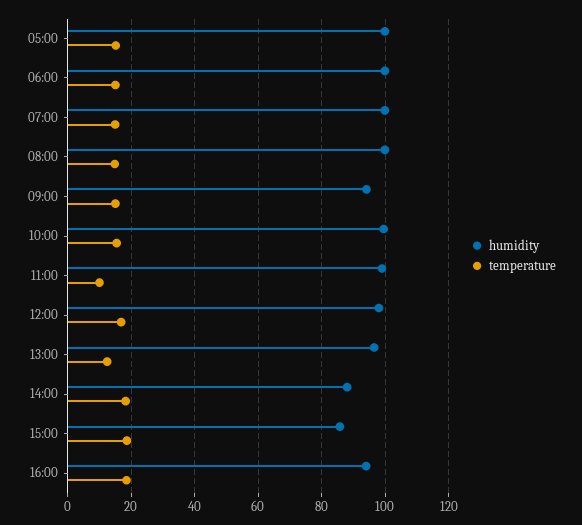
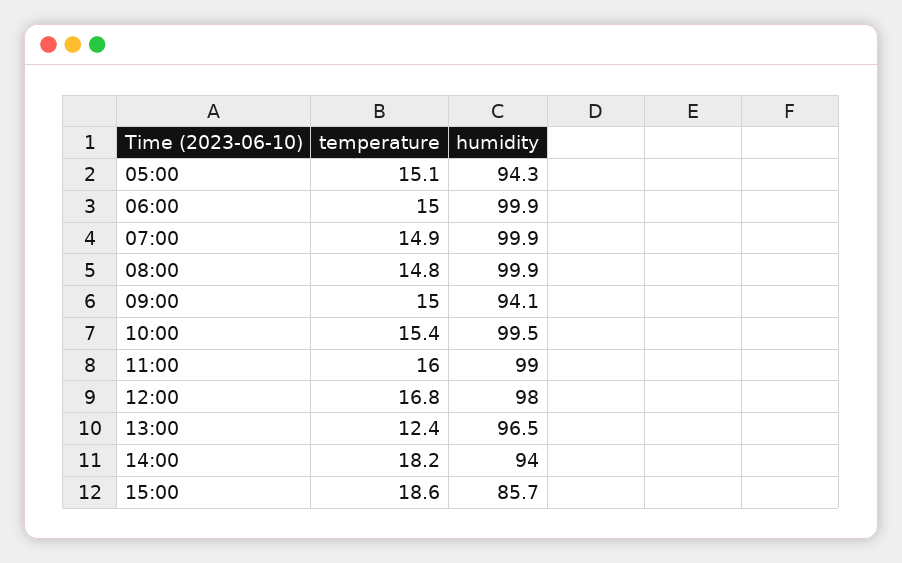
humidity, 05:00: 100 -> 94.3
temperature, 11:00: 10 -> 16
humidity, 14:00: 88 -> 94
humidity, 16:00: 94 -> none
temperature, 16:00: 18 -> none

